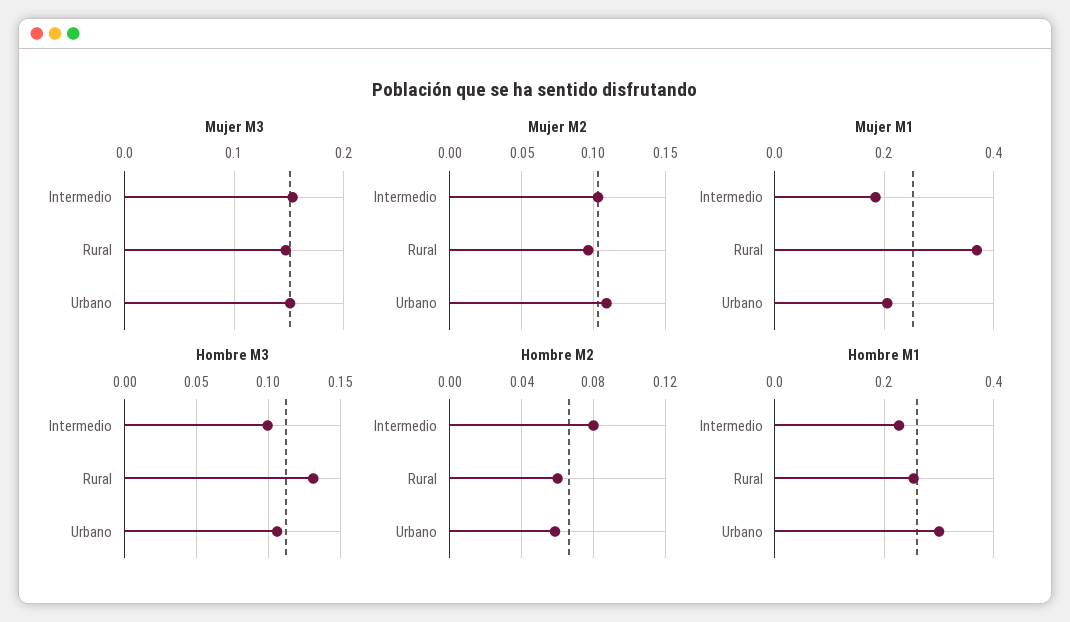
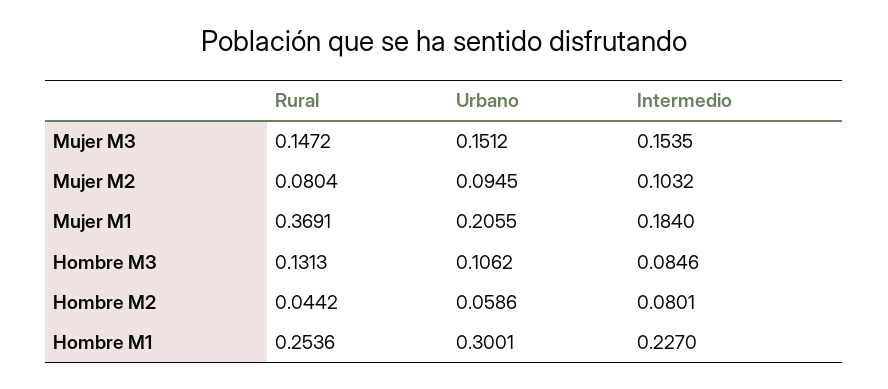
Mujer M2, Rural: 0.095 -> 0.0804
Mujer M2, Urbano: 0.11 -> 0.0945
Hombre M3, Intermedio: 0.1 -> 0.0846
Hombre M2, Rural: 0.06 -> 0.0442

